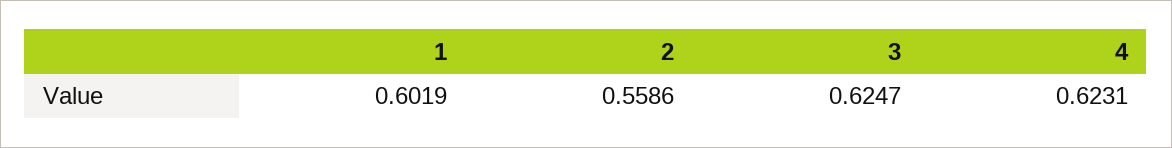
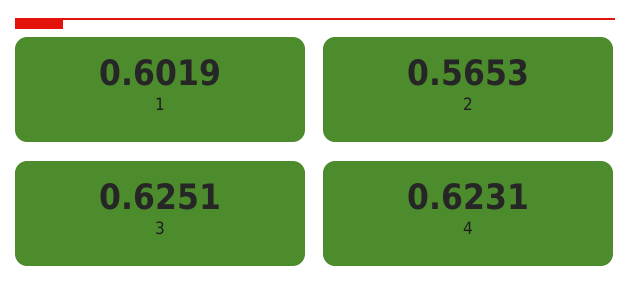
2: 0.5586 -> 0.5653
3: 0.6247 -> 0.6251

